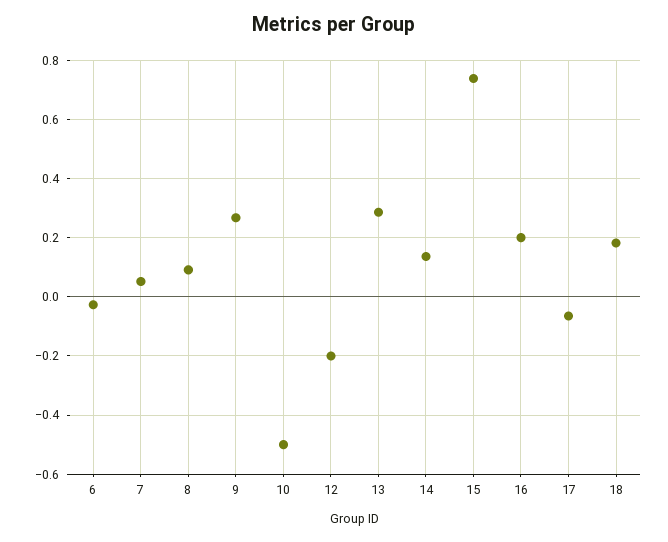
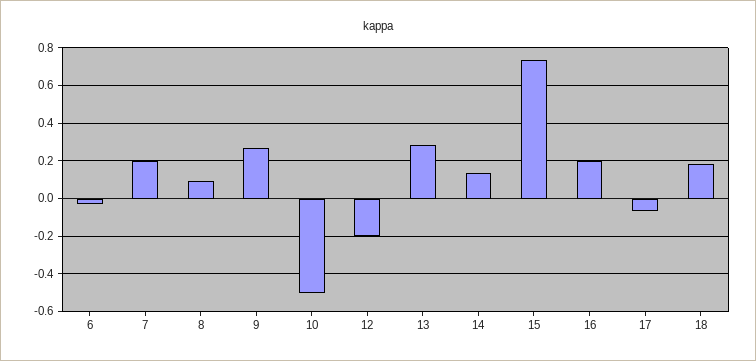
7: 0.05 -> 0.2

